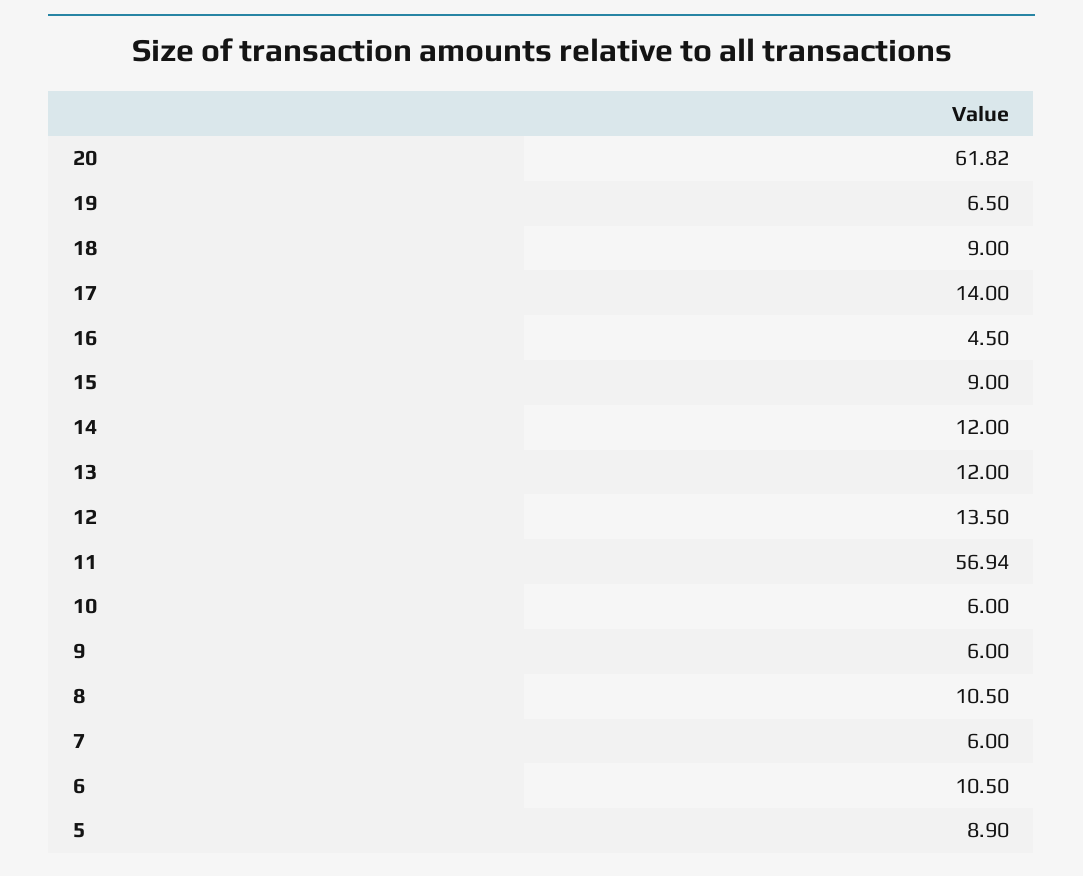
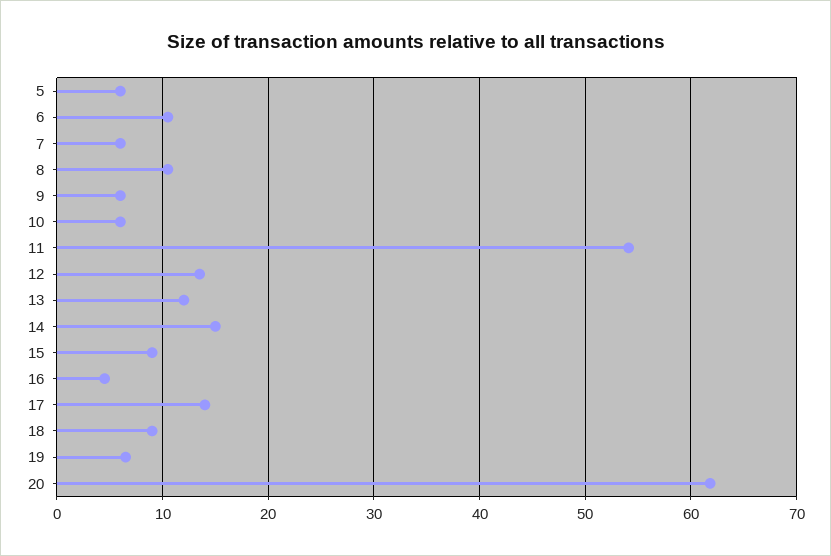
14: 12 -> 15
11: 56.94 -> 54
5: 8.9 -> 6

